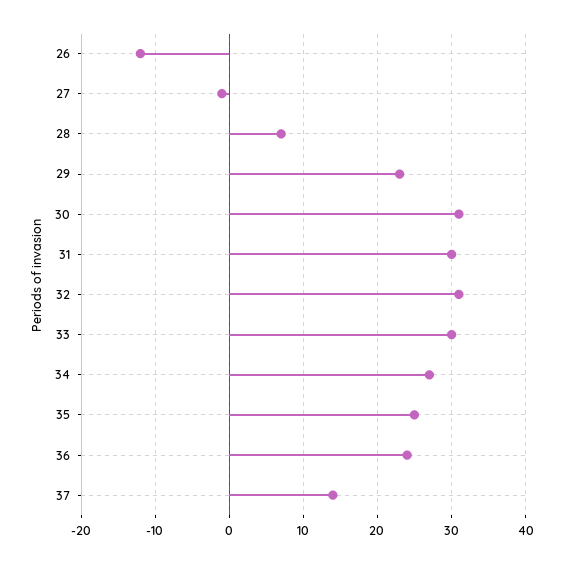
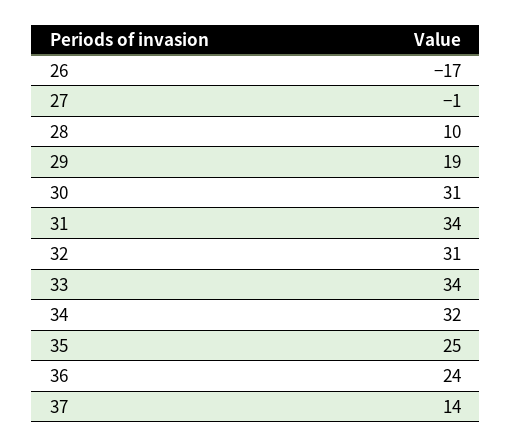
26: -12 -> -17
28: 7 -> 10
29: 23 -> 19
31: 30 -> 34
33: 30 -> 34
34: 27 -> 32

